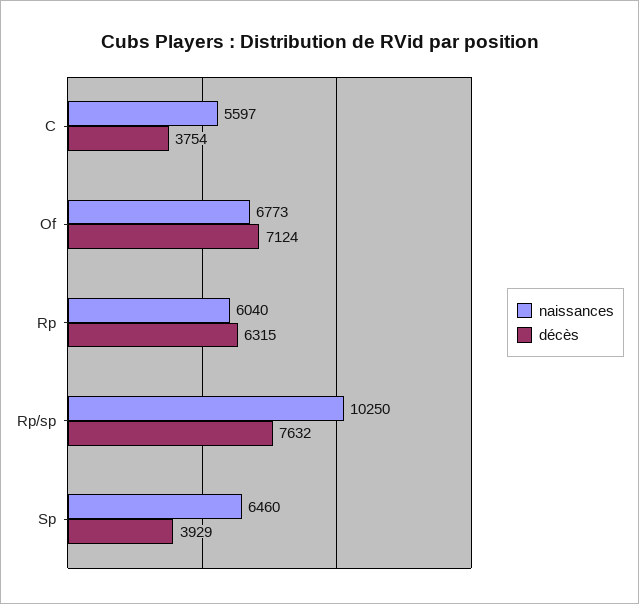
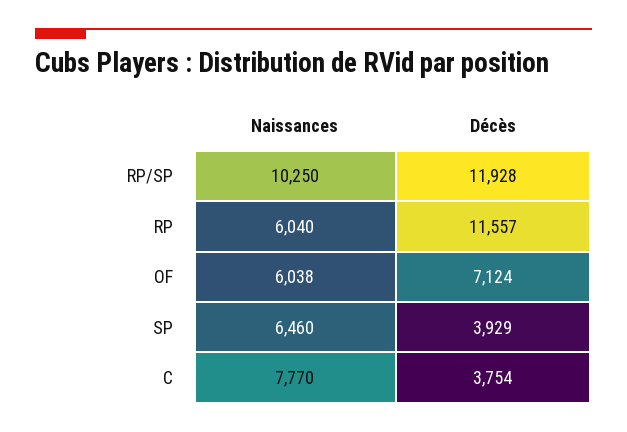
naissances, C: 5597 -> 7770
naissances, Of: 6773 -> 6038
décès, Rp: 6315 -> 11557
décès, Rp/sp: 7632 -> 11928

